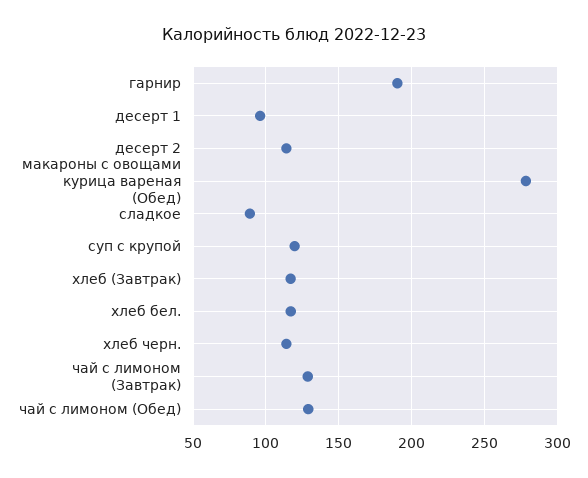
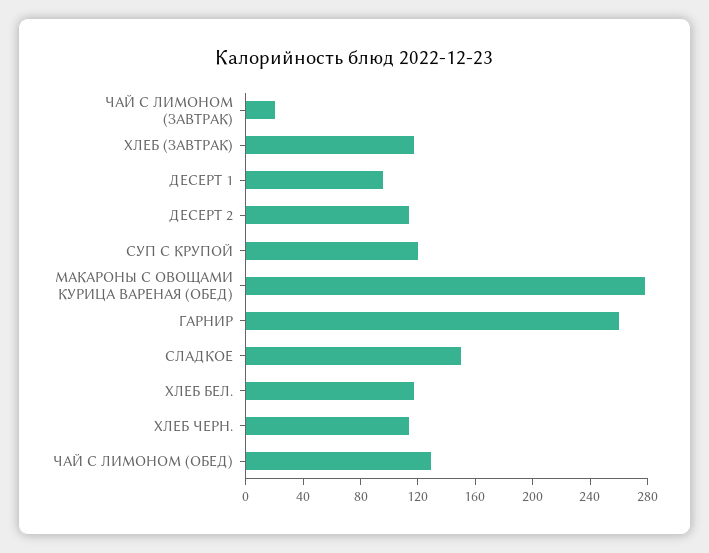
гарнир: 190 -> 260
сладкое: 90 -> 150
чай с лимоном (Завтрак): 130 -> 20

